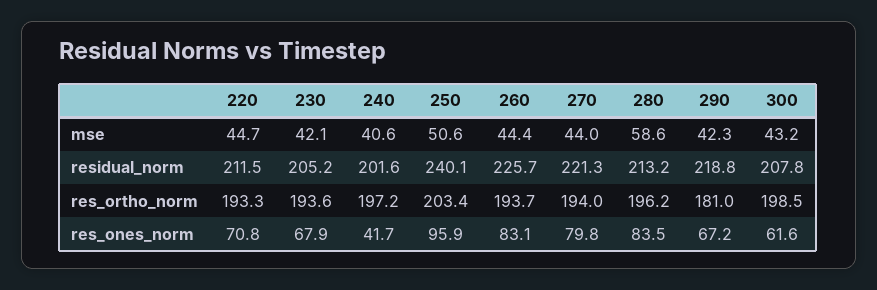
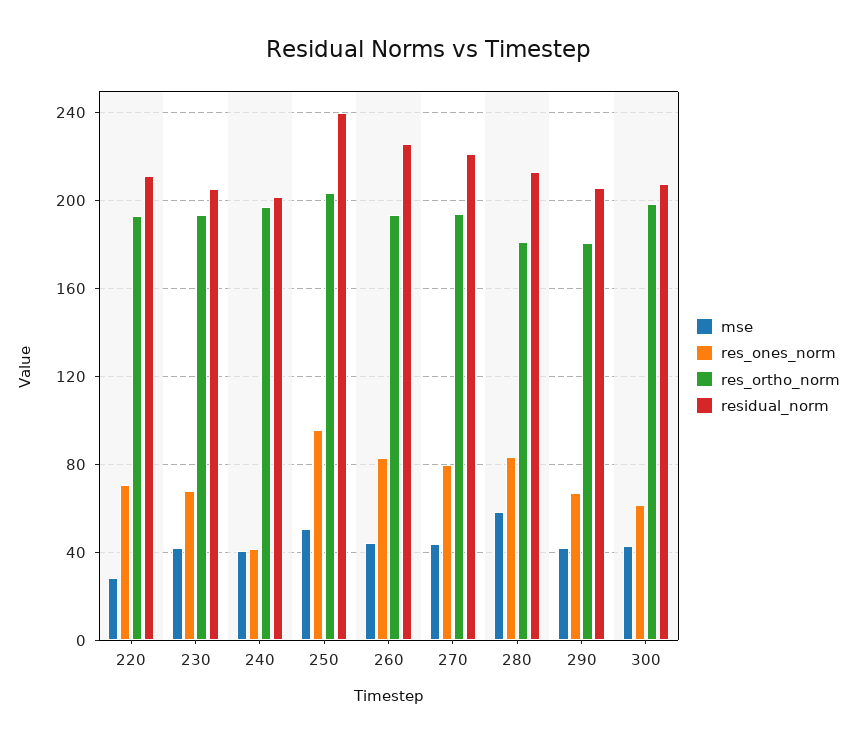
mse, 220: 44.7 -> 30
residual_norm, 290: 218.8 -> 205
res_ortho_norm, 280: 196.2 -> 180

